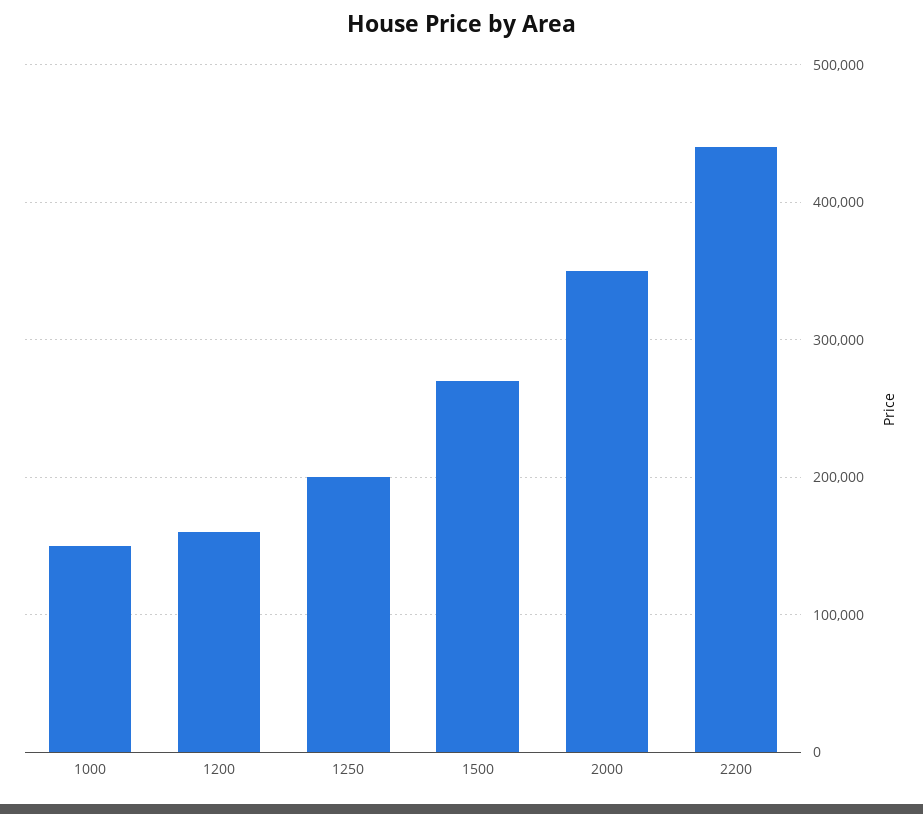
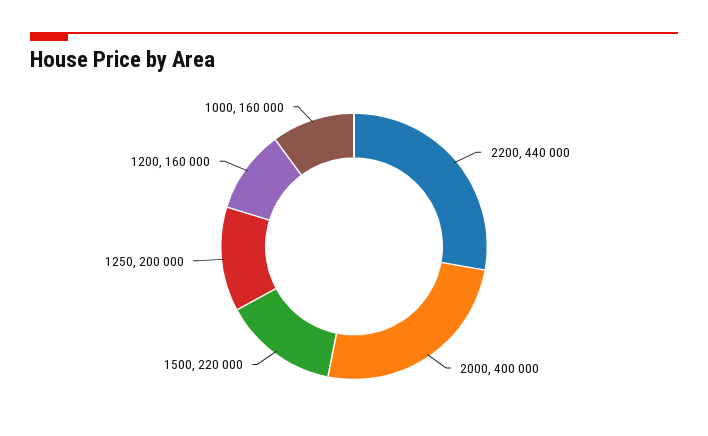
1000: 150000 -> 160000
1500: 270000 -> 220000
2000: 350000 -> 400000

